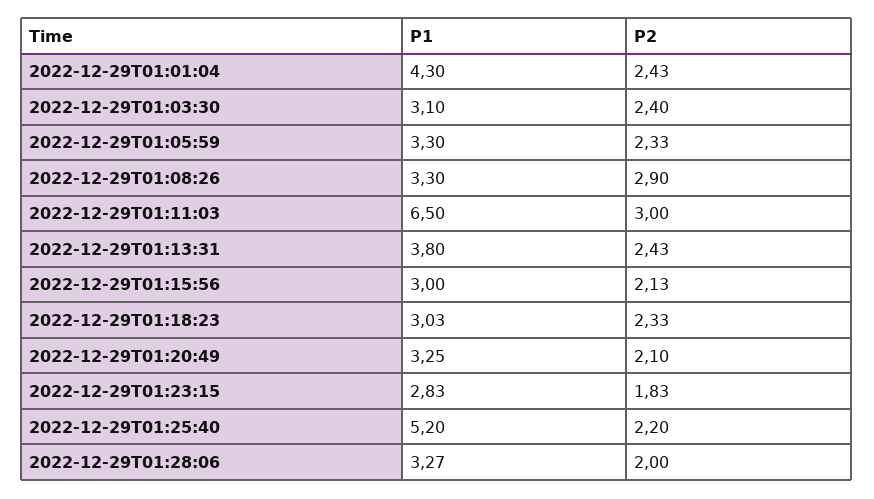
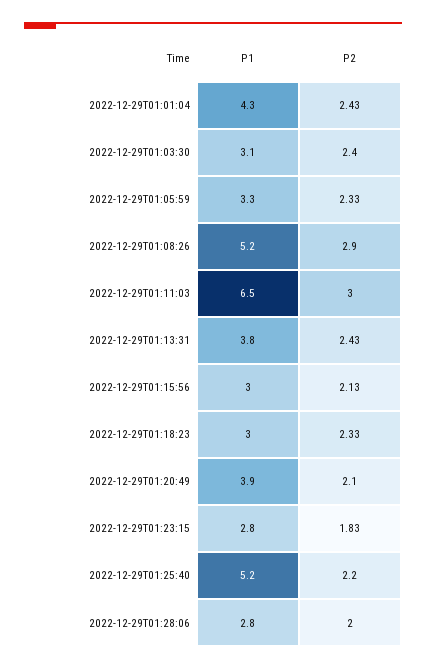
P1, 2022-12-29T01:08:26: 3.3 -> 5.2
P1, 2022-12-29T01:20:49: 3.25 -> 3.9
P1, 2022-12-29T01:28:06: 3.27 -> 2.8

